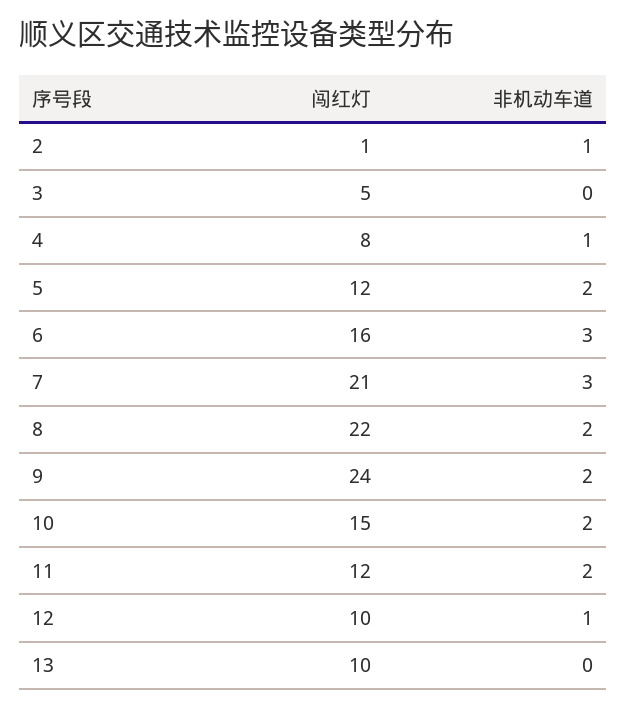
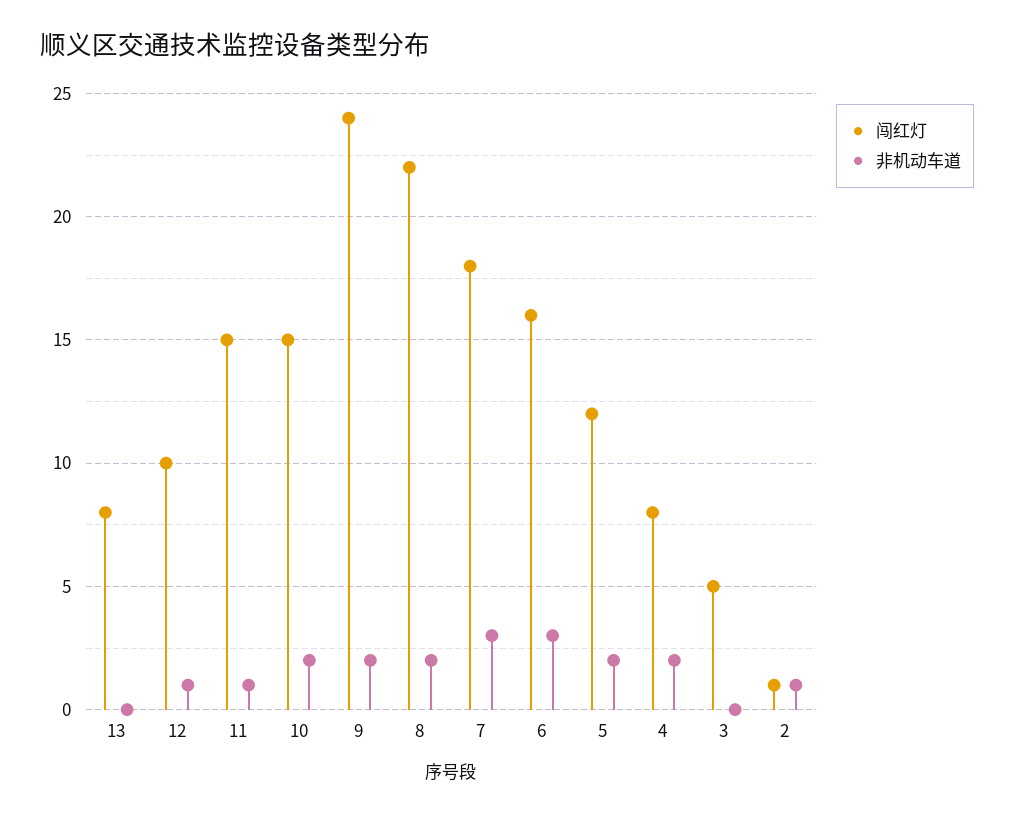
非机动车道, 4: 1 -> 2
闯红灯, 7: 21 -> 18
闯红灯, 11: 12 -> 15
非机动车道, 11: 2 -> 1
闯红灯, 13: 10 -> 8

